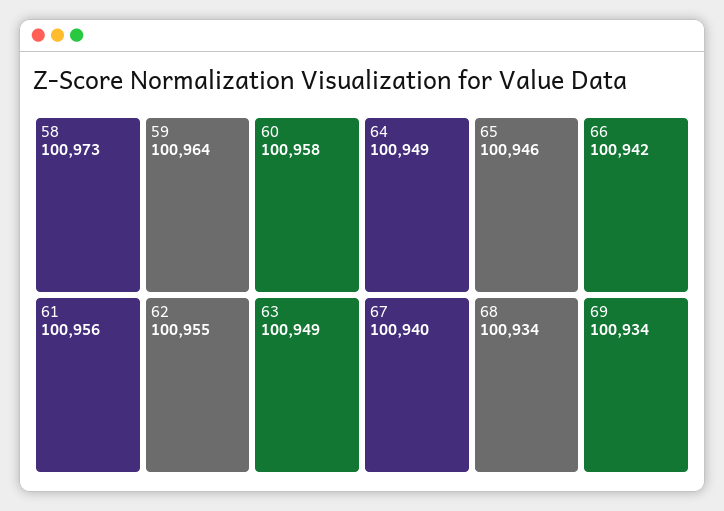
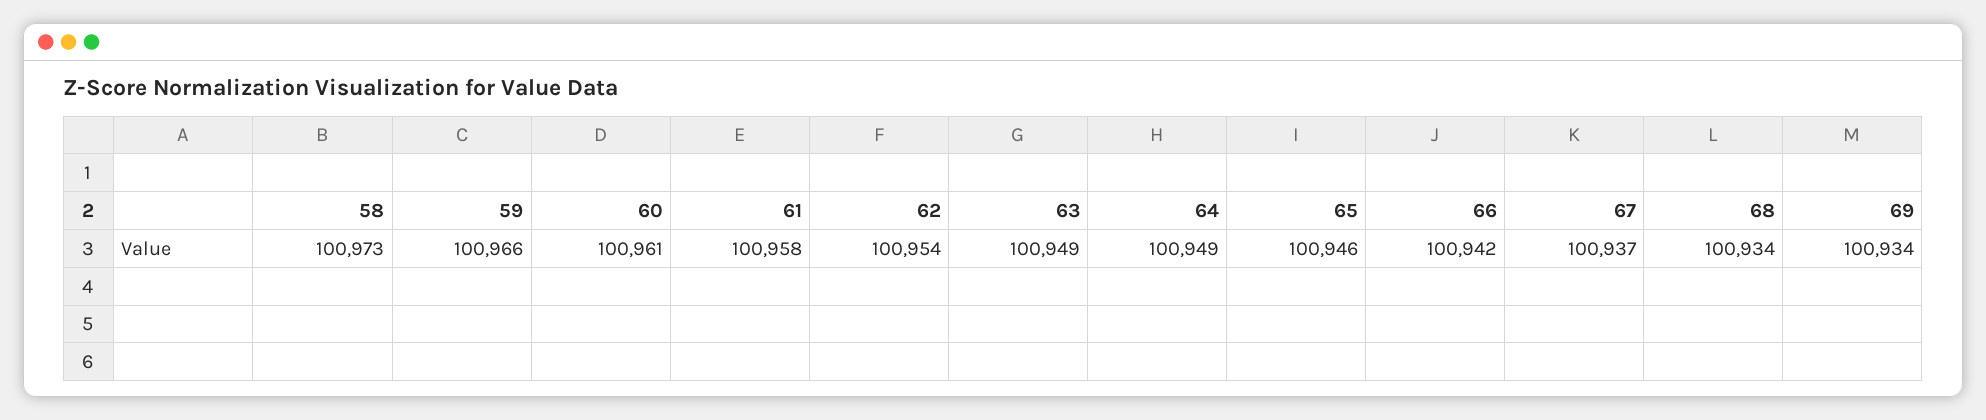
59: 100964 -> 100966
60: 100958 -> 100961
61: 100956 -> 100958
62: 100955 -> 100954
67: 100940 -> 100937

